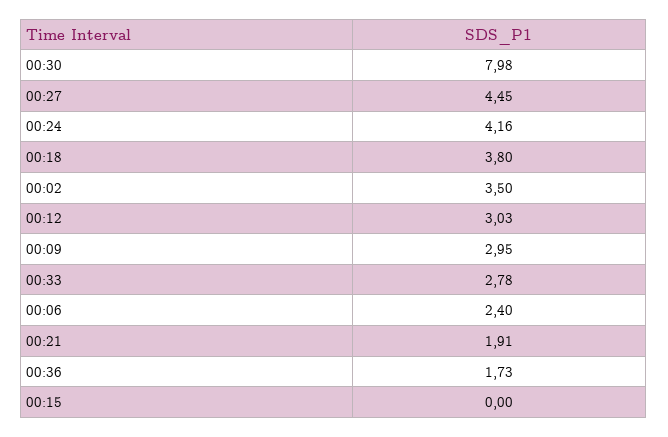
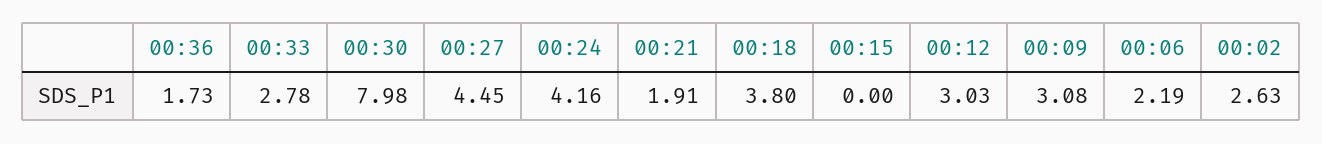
00:02: 3.5 -> 2.63
00:09: 2.95 -> 3.08
00:06: 2.4 -> 2.19

